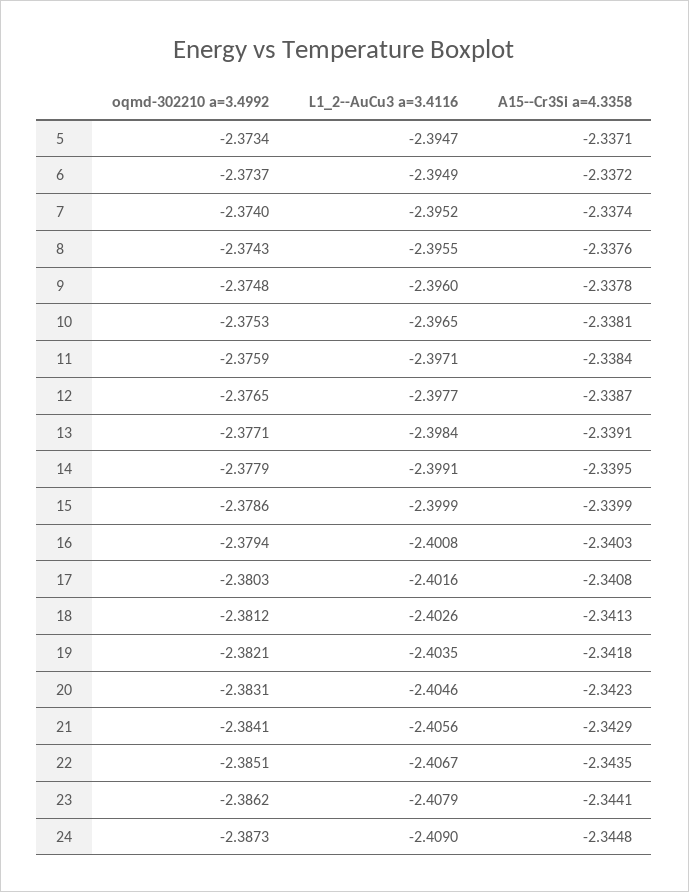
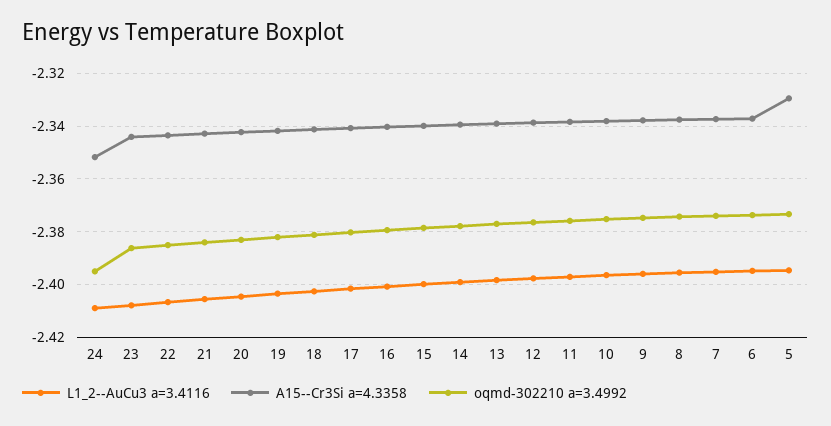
A15--Cr3Si a=4.3358, 5: -2.3371 -> -2.33
oqmd-302210 a=3.4992, 24: -2.3873 -> -2.395
A15--Cr3Si a=4.3358, 24: -2.3448 -> -2.3525

